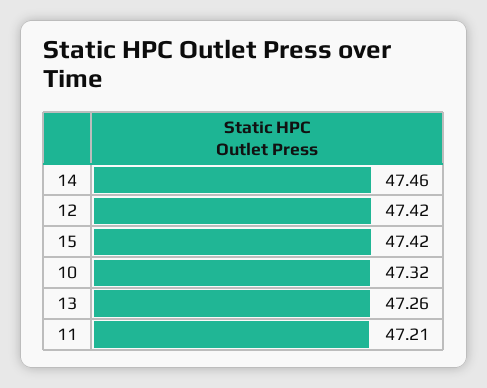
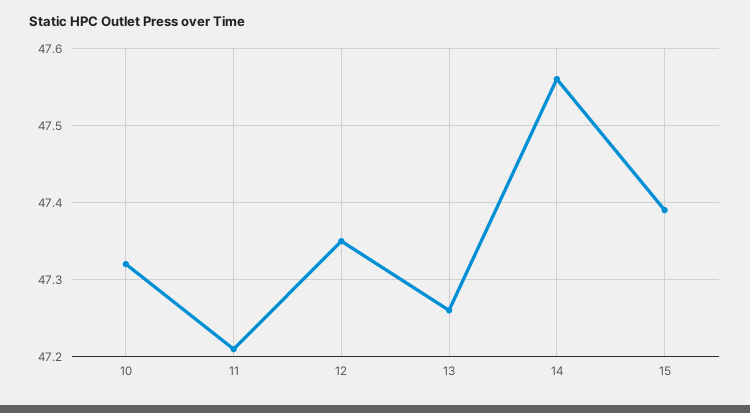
14: 47.46 -> 47.56
12: 47.42 -> 47.35
15: 47.42 -> 47.39

